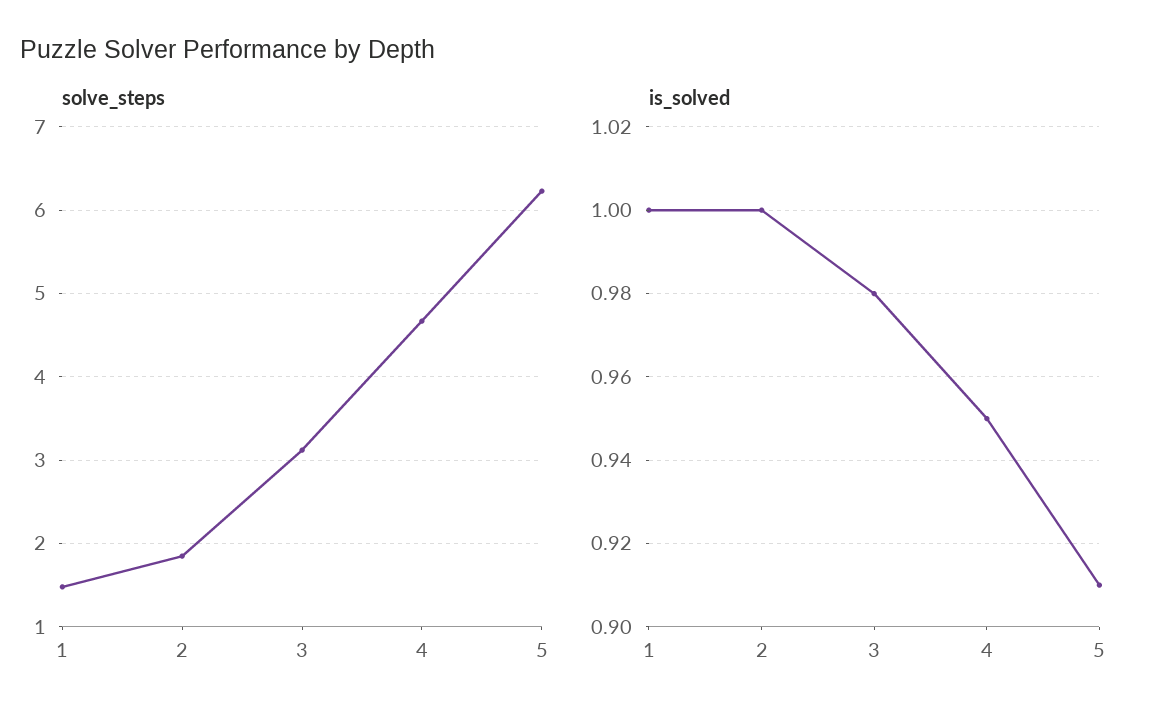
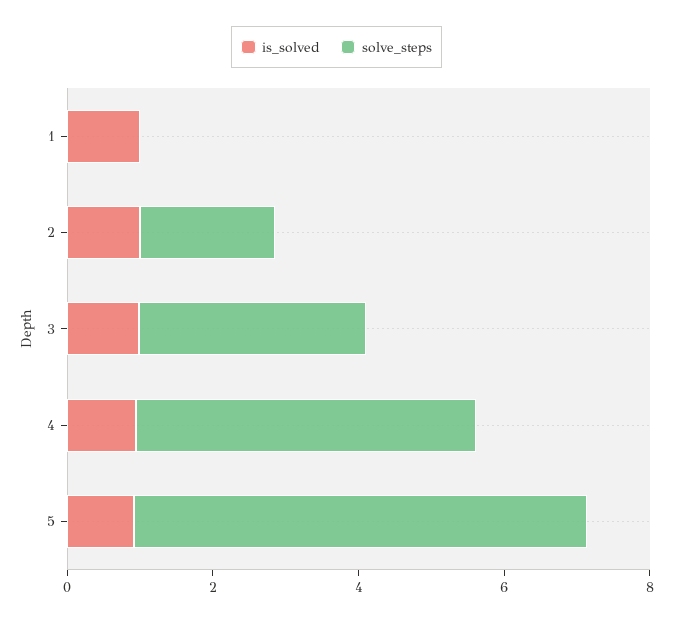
solve_steps, 1: 1.5 -> 0

